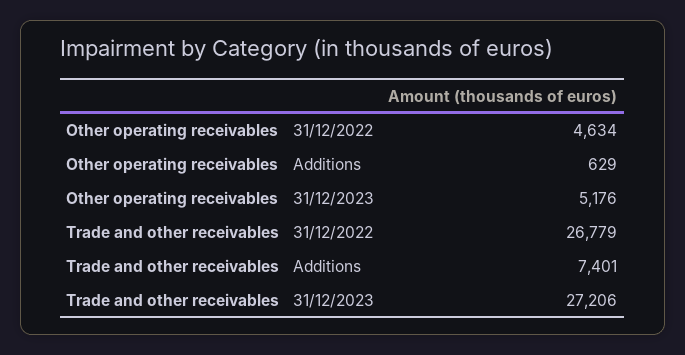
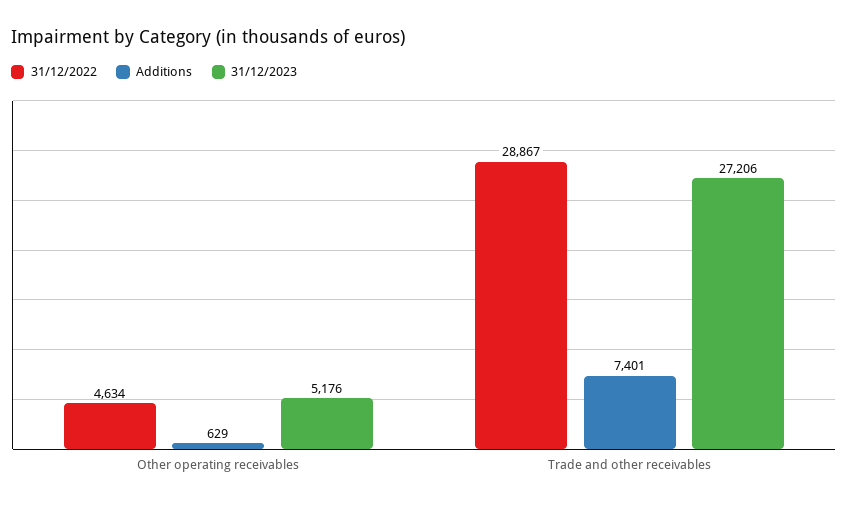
31/12/2022, Trade and other receivables: 26779 -> 28867

